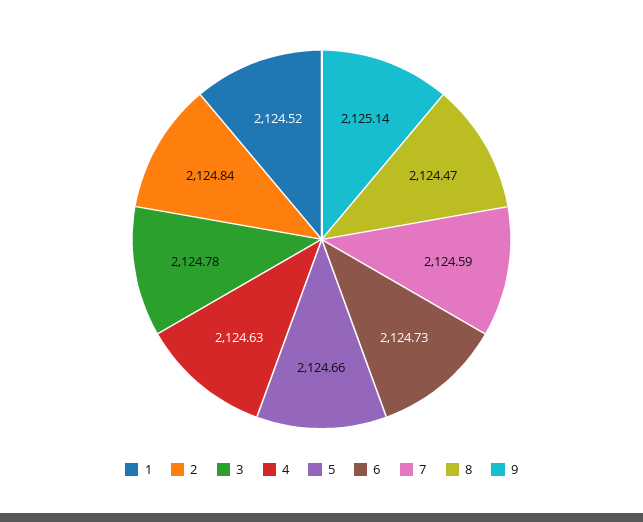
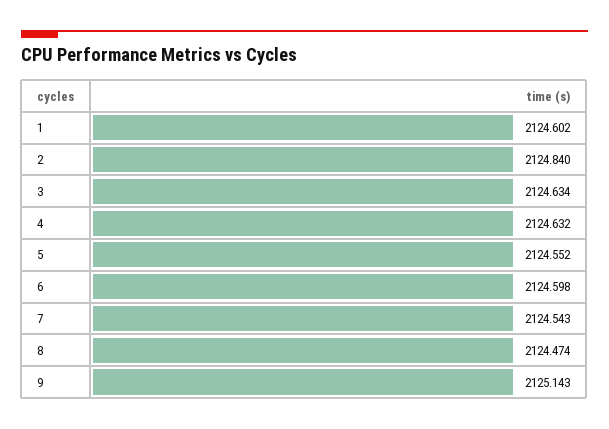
1: 2124.52 -> 2124.602
3: 2124.78 -> 2124.634
5: 2124.66 -> 2124.552
6: 2124.73 -> 2124.598
7: 2124.59 -> 2124.543

